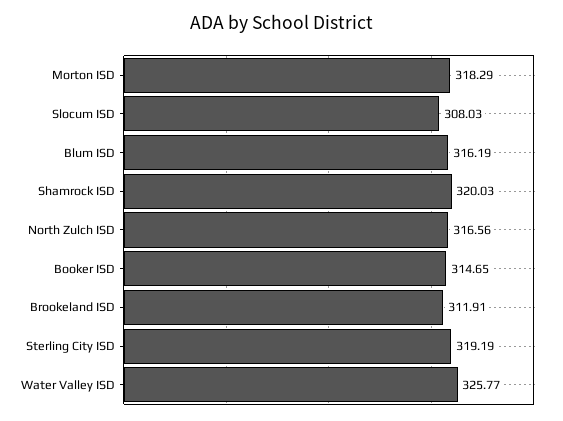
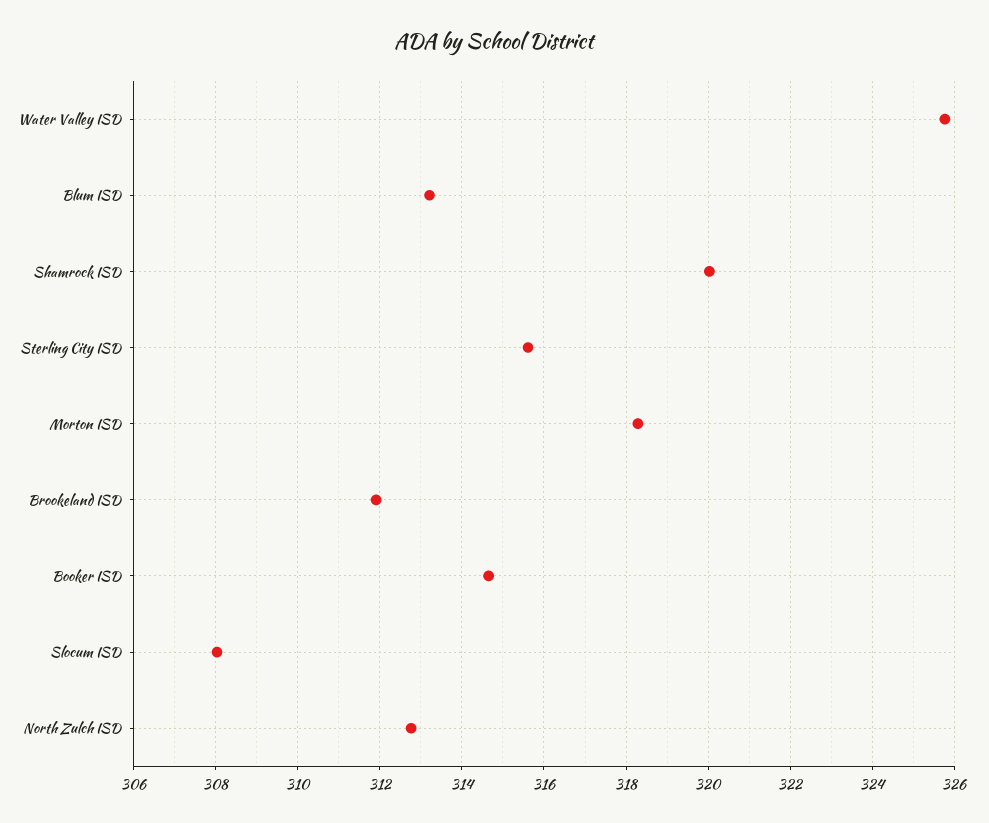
Blum ISD: 316.19 -> 313.2
North Zulch ISD: 316.56 -> 312.8
Sterling City ISD: 319.19 -> 315.6

